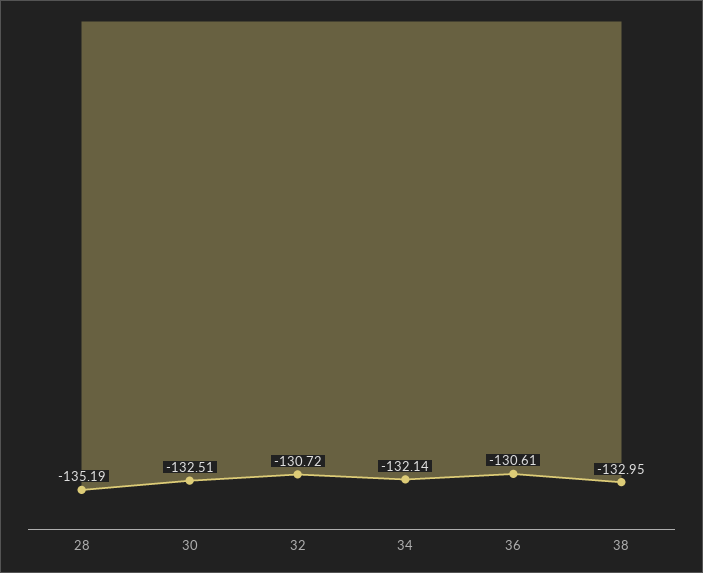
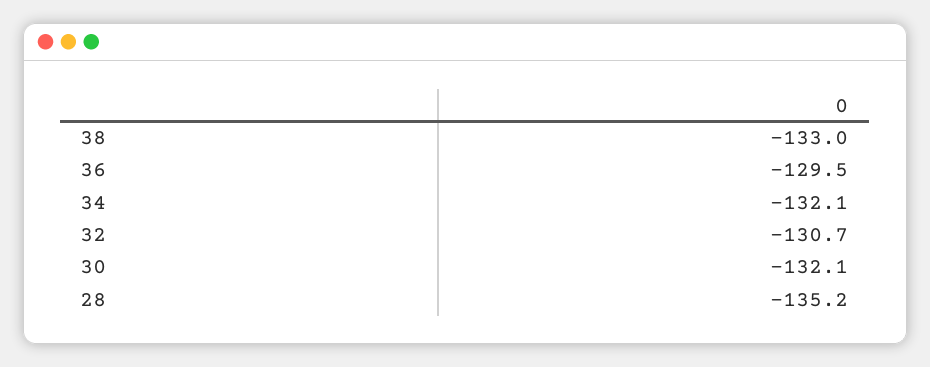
30: -132.51 -> -132.1
36: -130.61 -> -129.5

